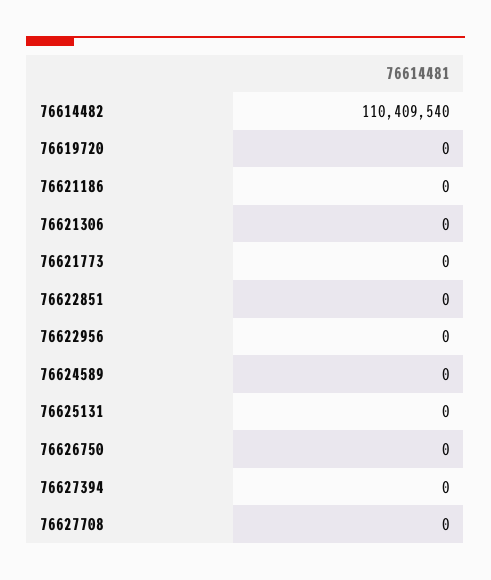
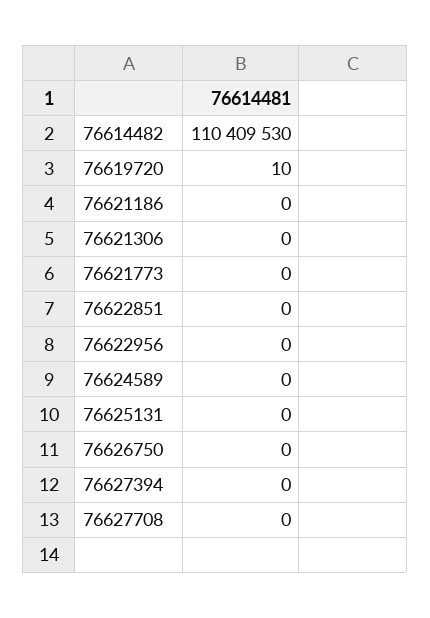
76614482: 110409540 -> 110409530
76619720: 0 -> 10

